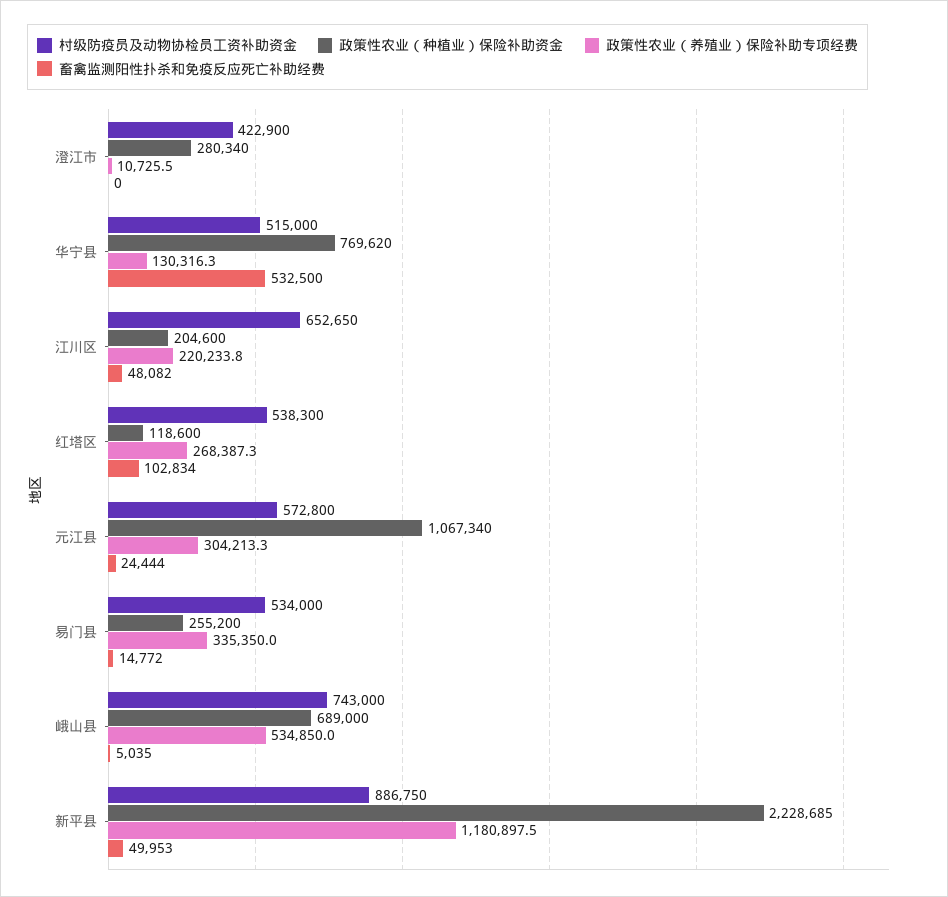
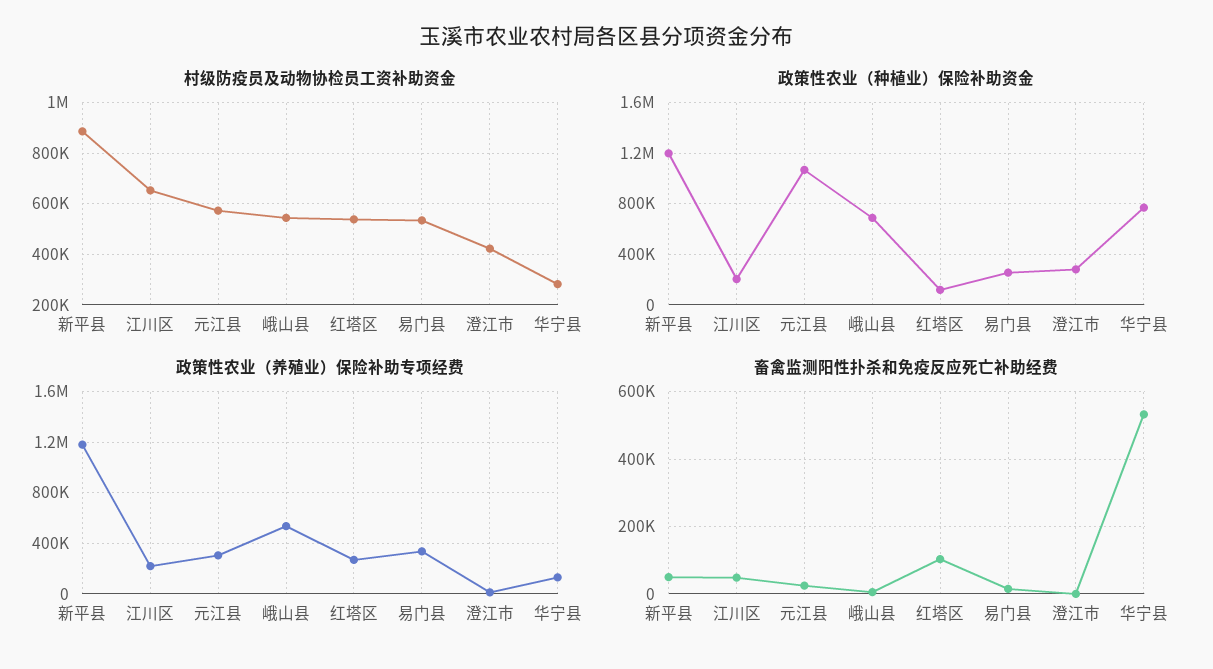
村级防疫员及动物协检员工资补助资金, 华宁县: 515000 -> 275000
村级防疫员及动物协检员工资补助资金, 峨山县: 743000 -> 550000
政策性农业（种植业）保险补助资金, 新平县: 2228685 -> 1200000

